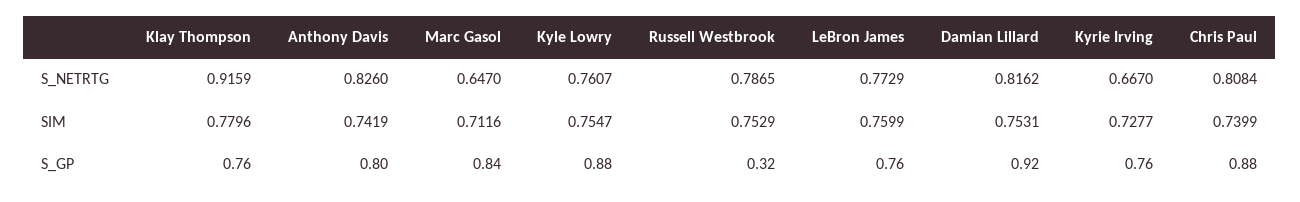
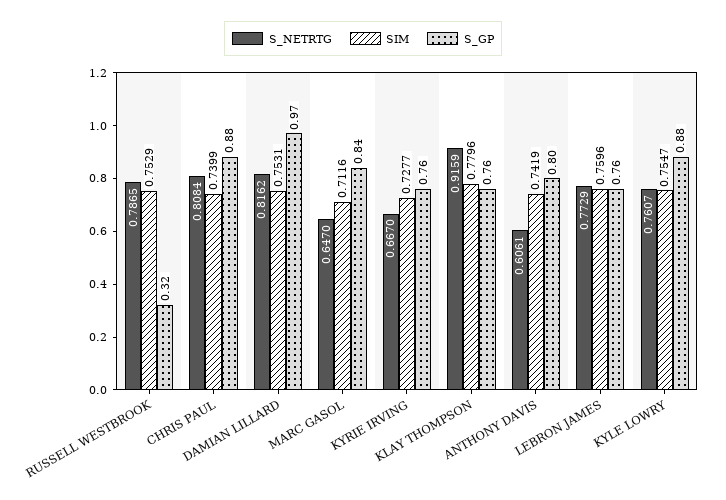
S_NETRTG, Anthony Davis: 0.826 -> 0.6061
SIM, LeBron James: 0.7599 -> 0.7596
S_GP, Damian Lillard: 0.92 -> 0.97

